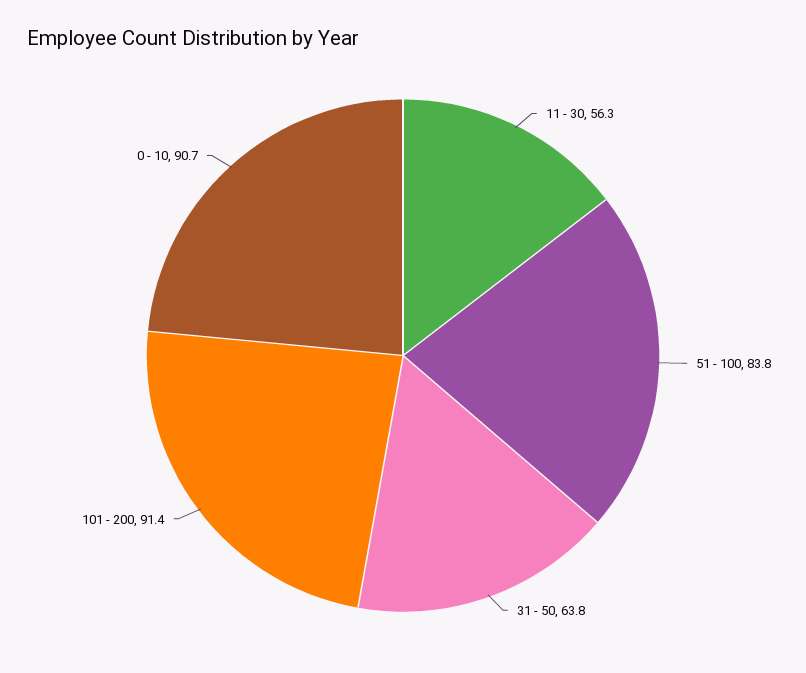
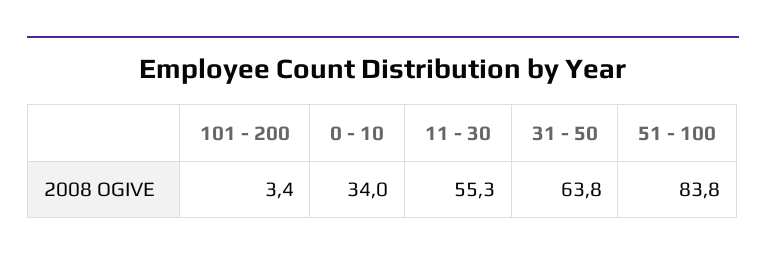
11 - 30: 56.3 -> 55.3
101 - 200: 91.4 -> 3.4
0 - 10: 90.7 -> 34

